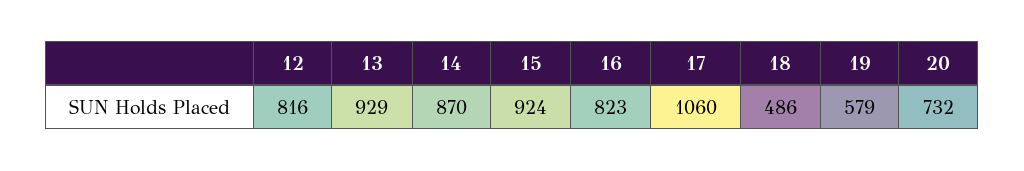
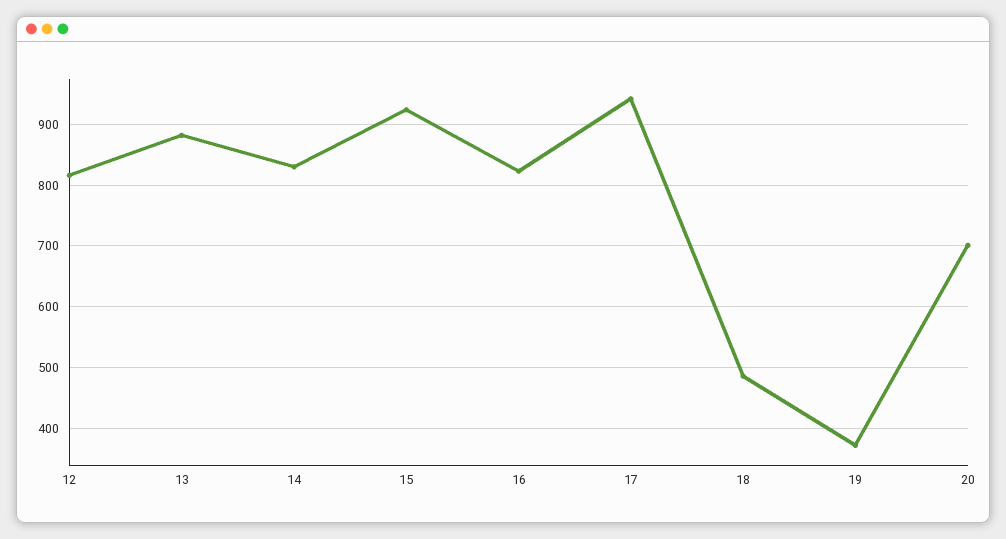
13: 929 -> 880
14: 870 -> 830
17: 1060 -> 940
19: 579 -> 370
20: 732 -> 700

